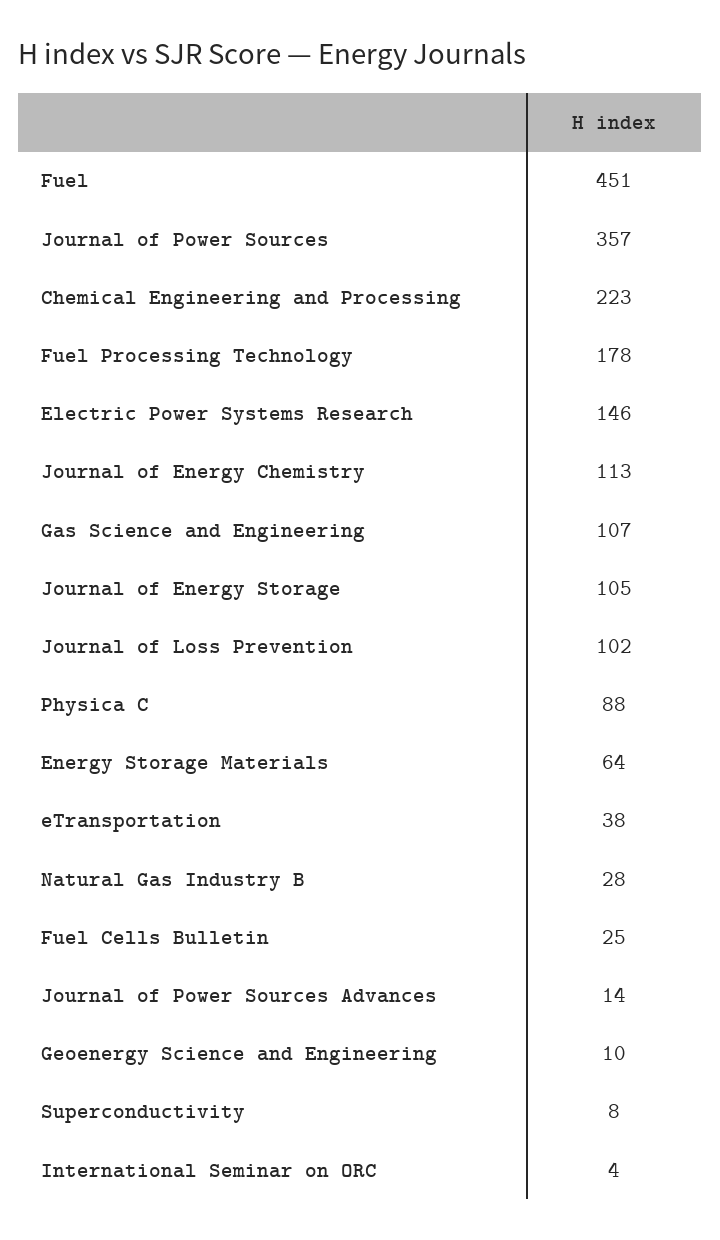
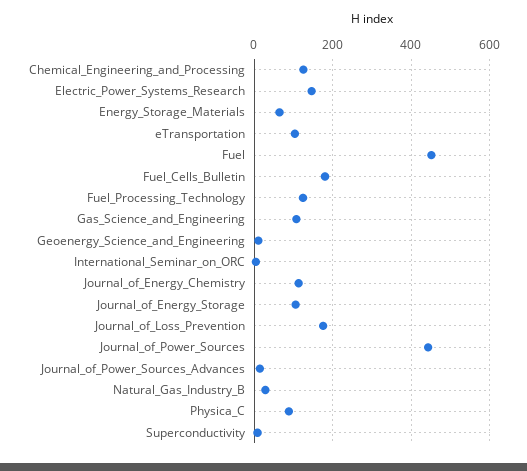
Journal of Power Sources: 357 -> 440
Chemical Engineering and Processing: 223 -> 120
Fuel Processing Technology: 178 -> 120
Journal of Loss Prevention: 102 -> 180
eTransportation: 38 -> 100
Fuel Cells Bulletin: 25 -> 180

